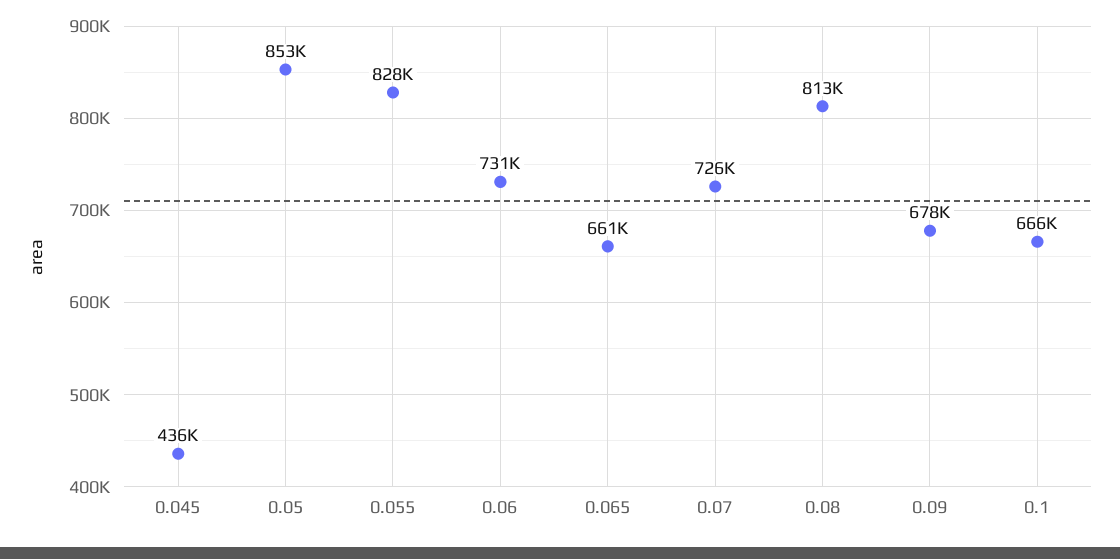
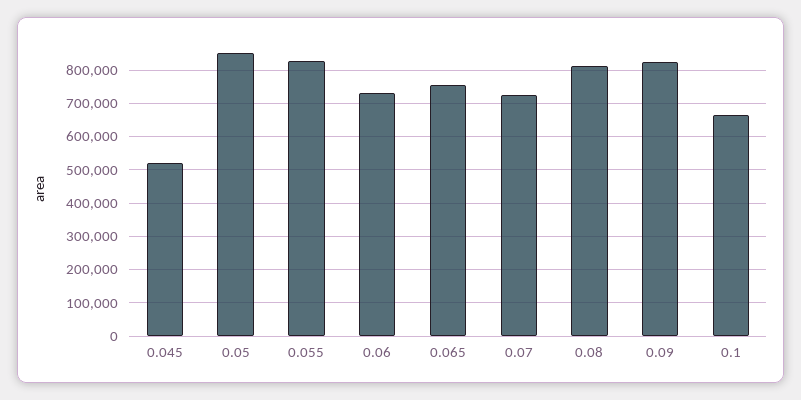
0.045: 436000 -> 520000
0.065: 661000 -> 760000
0.09: 678000 -> 820000

